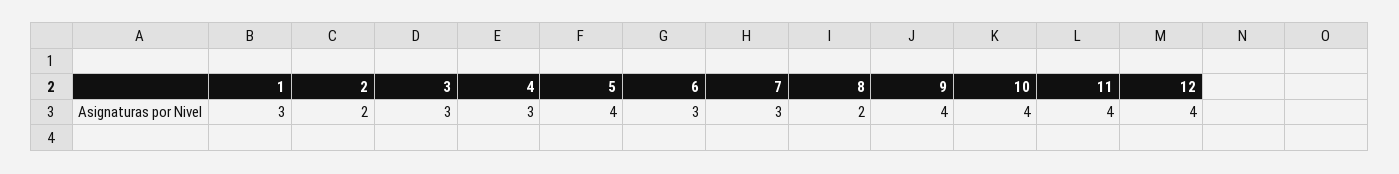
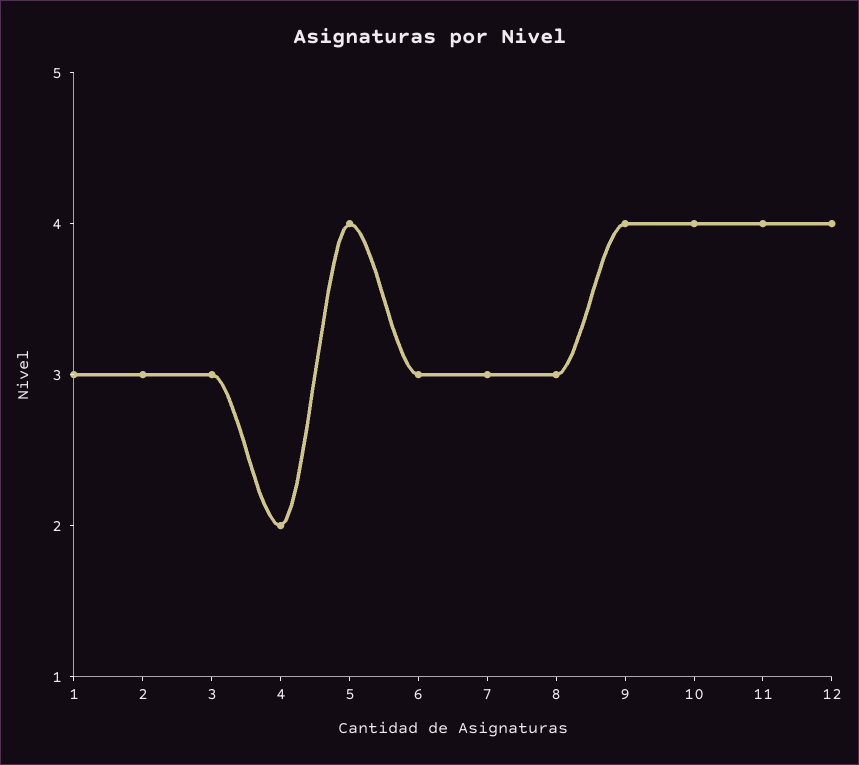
2: 2 -> 3
4: 3 -> 2
8: 2 -> 3

